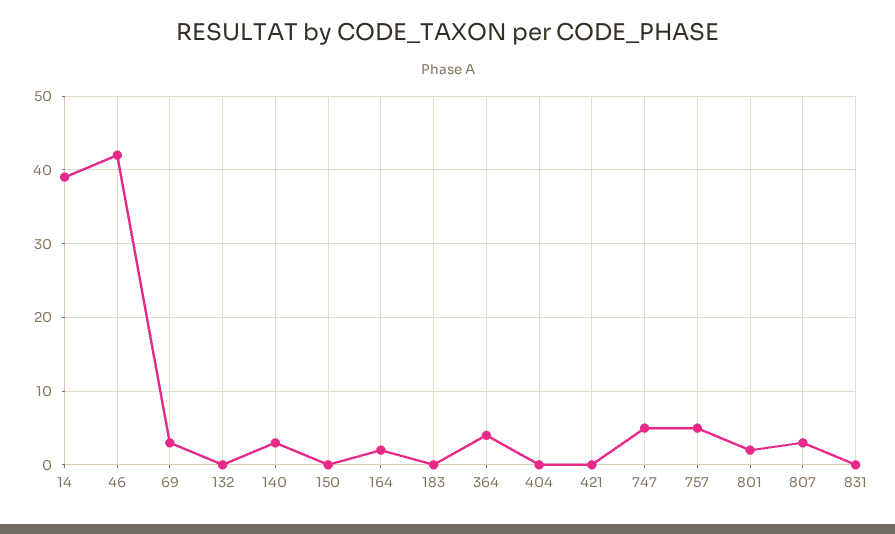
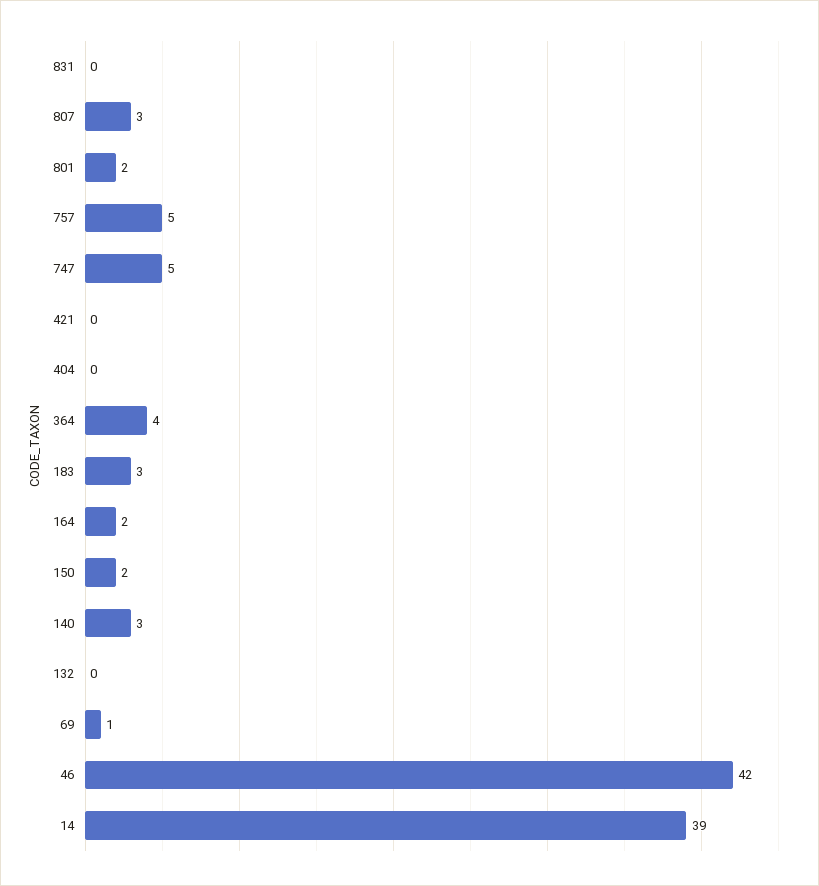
69: 3 -> 1
150: 0 -> 2
183: 0 -> 3

